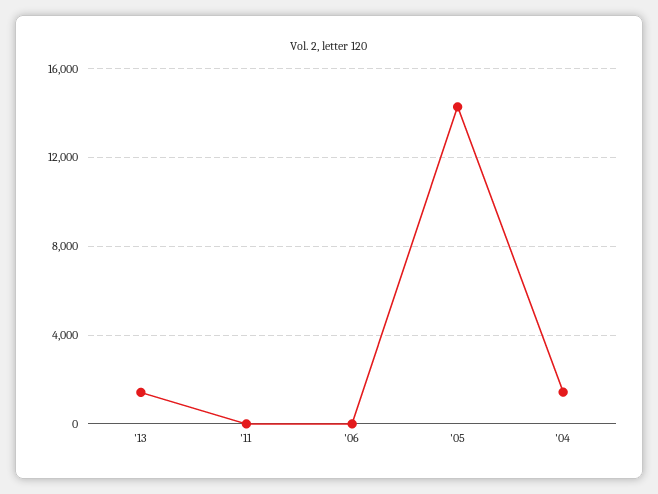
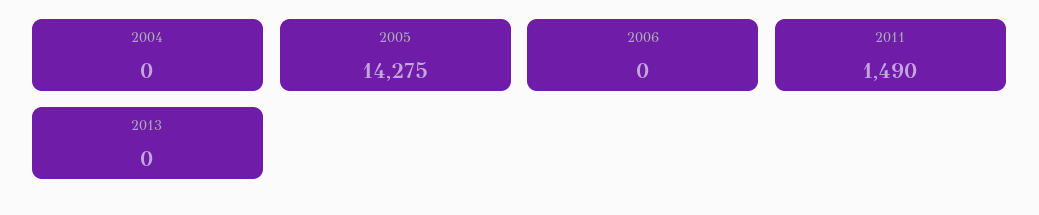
'13: 1500 -> 0
'11: 0 -> 1490
'04: 1500 -> 0

